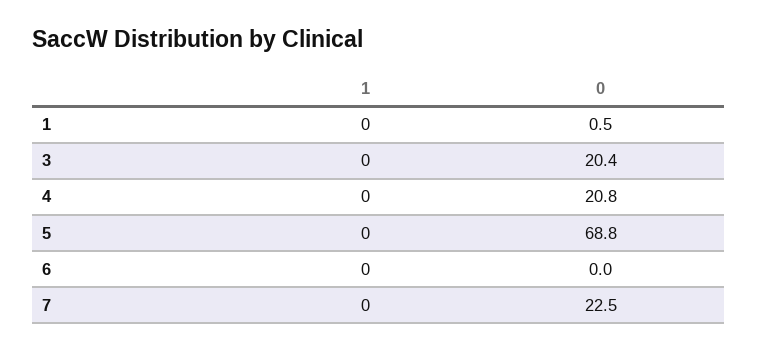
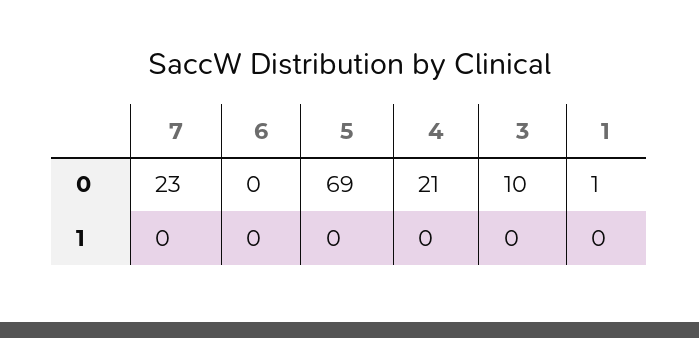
0, 3: 20.4 -> 10

